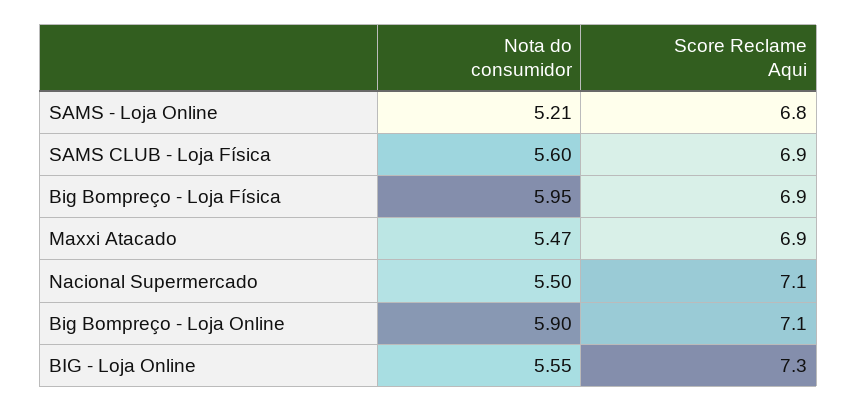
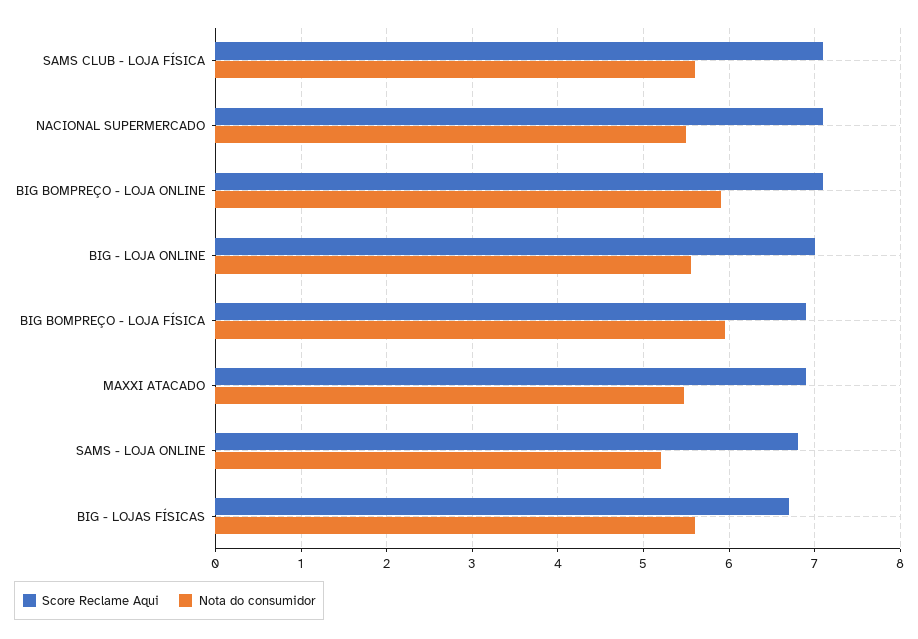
Score Reclame Aqui, SAMS CLUB - Loja Física: 6.9 -> 7.1
Score Reclame Aqui, BIG - Loja Online: 7.3 -> 7
Score Reclame Aqui, BIG - LOJAS FÍSICAS: none -> 6.7
Nota do consumidor, BIG - LOJAS FÍSICAS: none -> 5.6

